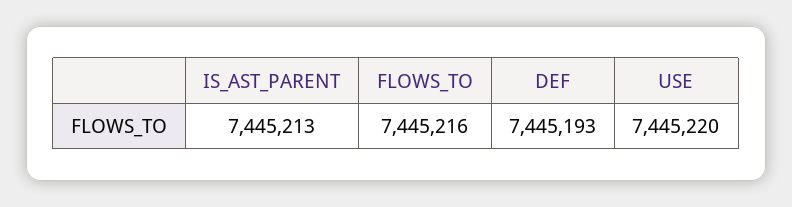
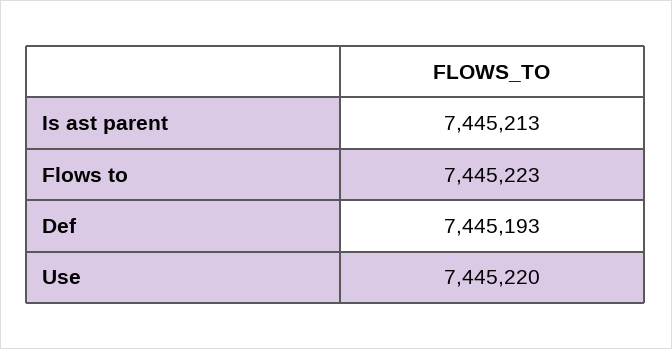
FLOWS_TO: 7445216 -> 7445223

